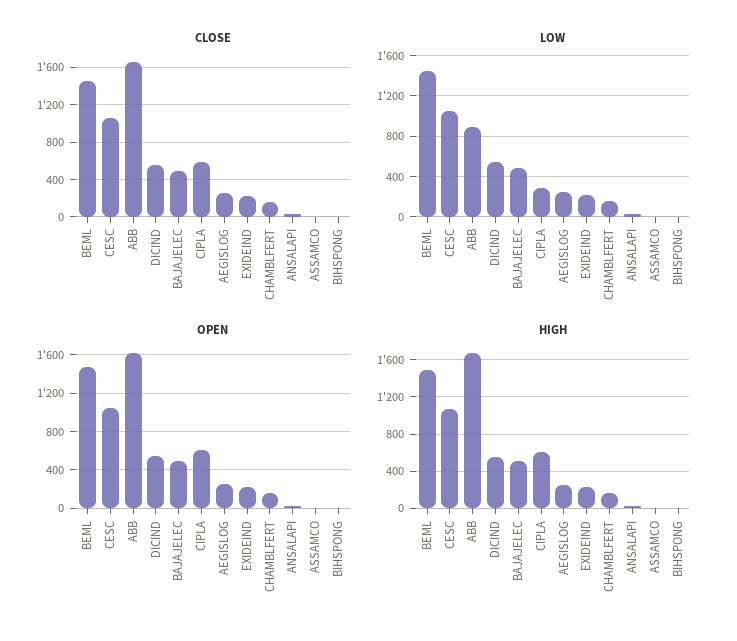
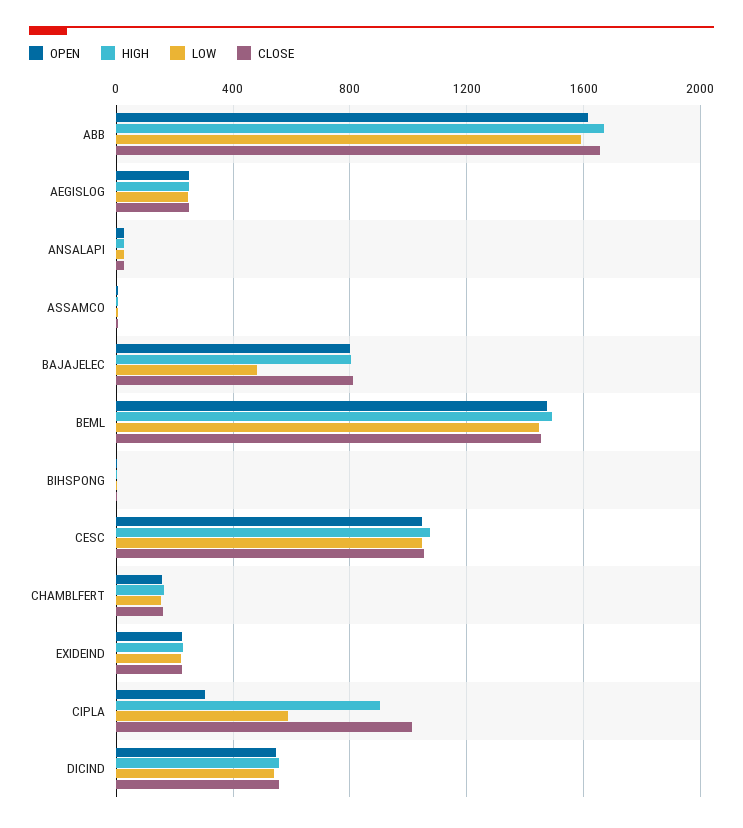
CLOSE, BAJAJELEC: 500 -> 800
CLOSE, CIPLA: 600 -> 1000
LOW, ABB: 900 -> 1600
LOW, CIPLA: 300 -> 600
OPEN, BAJAJELEC: 500 -> 800
OPEN, CIPLA: 600 -> 300
HIGH, BAJAJELEC: 500 -> 800
HIGH, CIPLA: 600 -> 900

